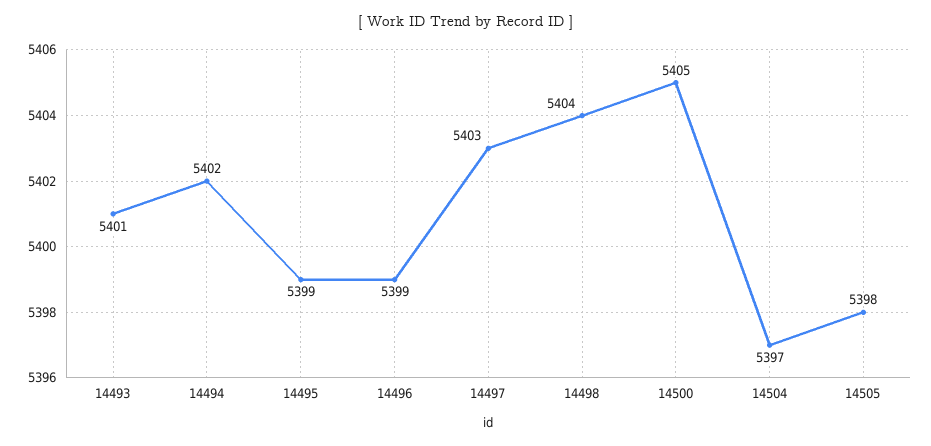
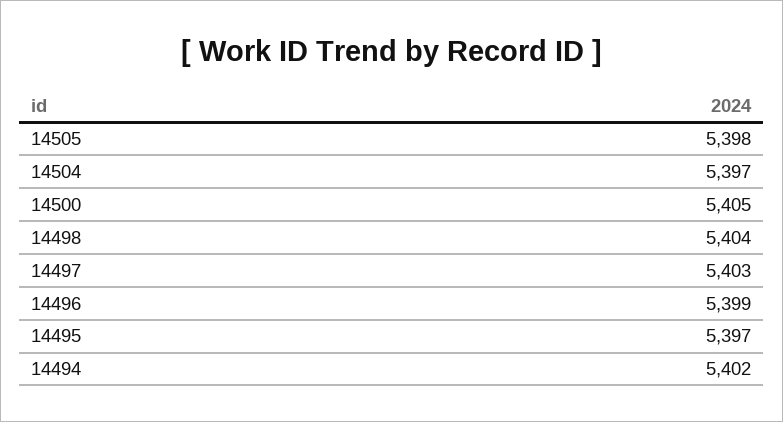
14493: 5401 -> none
14495: 5399 -> 5397

